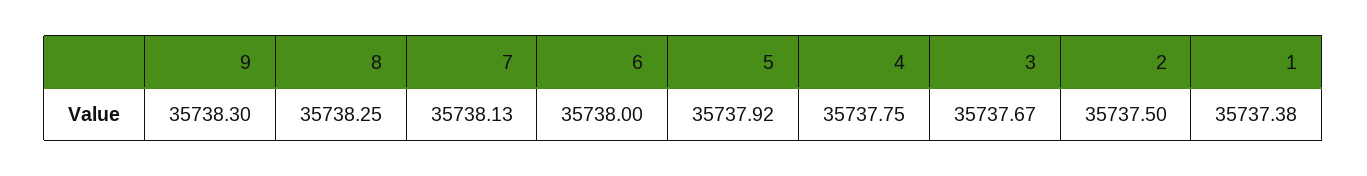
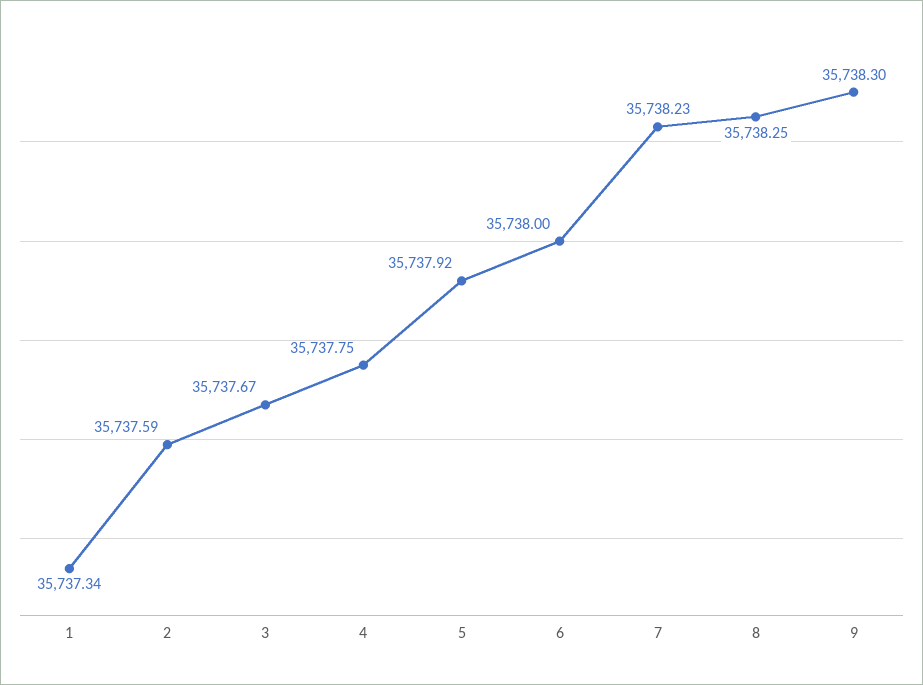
7: 35738.13 -> 35738.23
2: 35737.5 -> 35737.59
1: 35737.38 -> 35737.34

